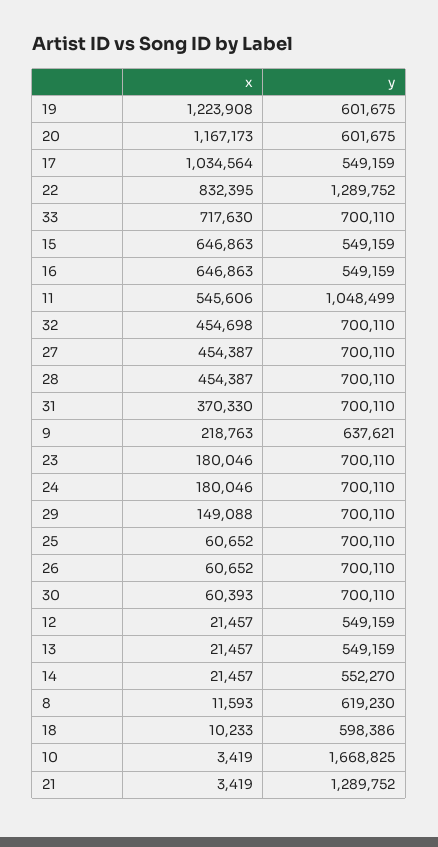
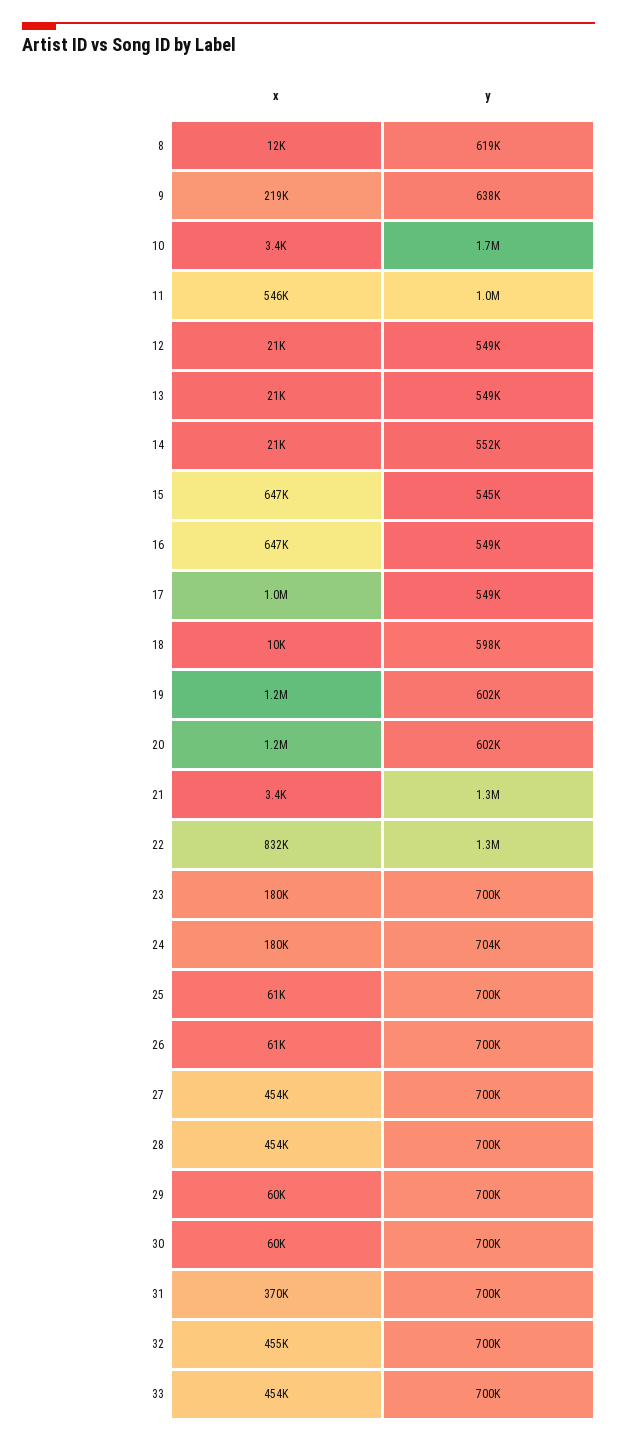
x, 33: 717630 -> 454000
y, 15: 549159 -> 545000
y, 24: 700110 -> 704000
x, 29: 149088 -> 60000

